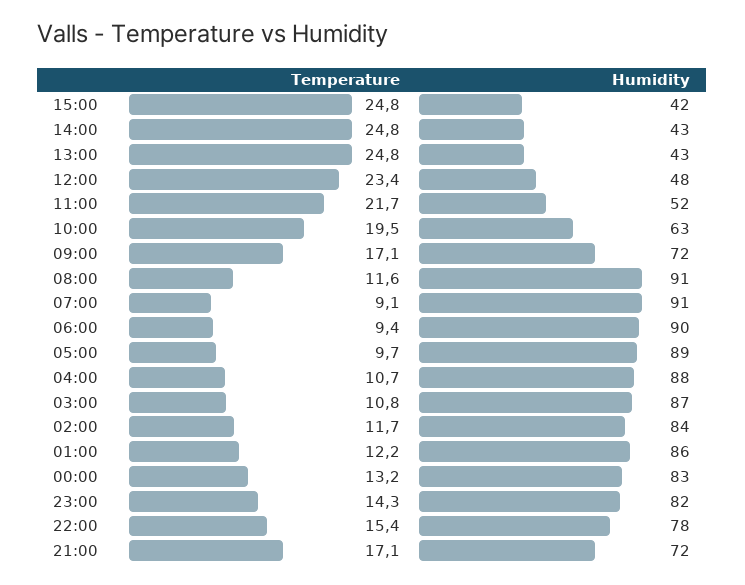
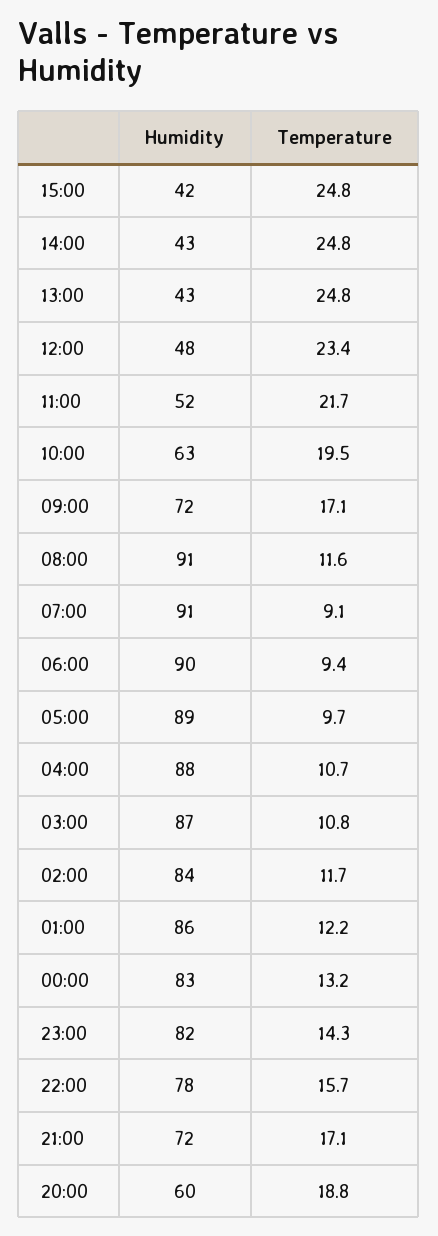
Temperature, 22:00: 15.4 -> 15.7
Humidity, 20:00: none -> 60
Temperature, 20:00: none -> 18.8

